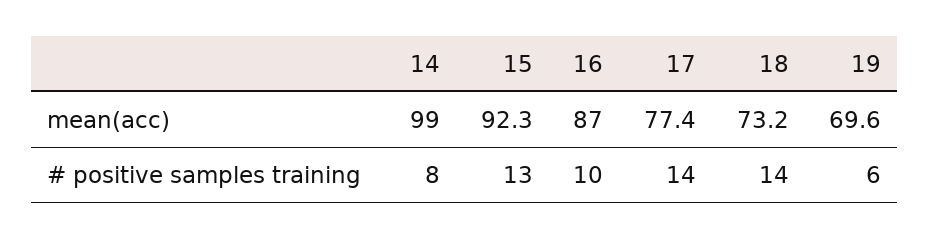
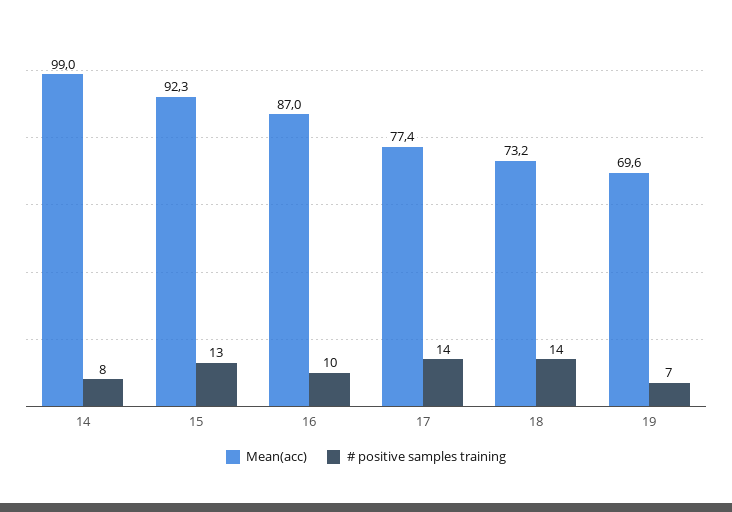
# positive samples training, 19: 6 -> 7

